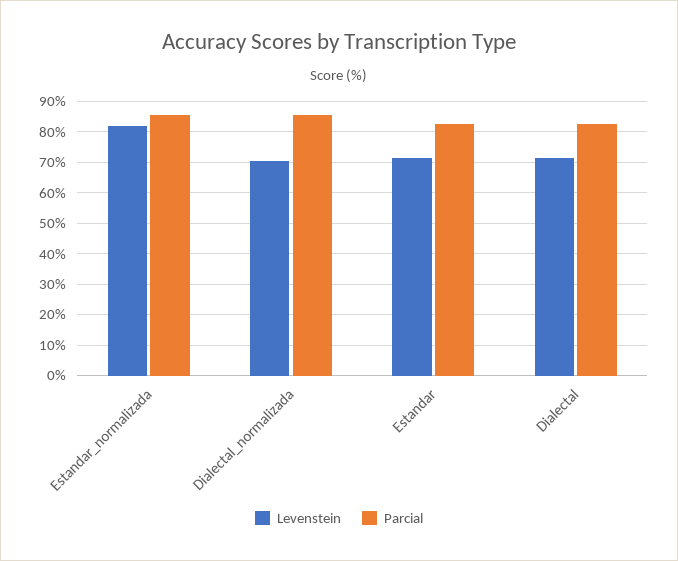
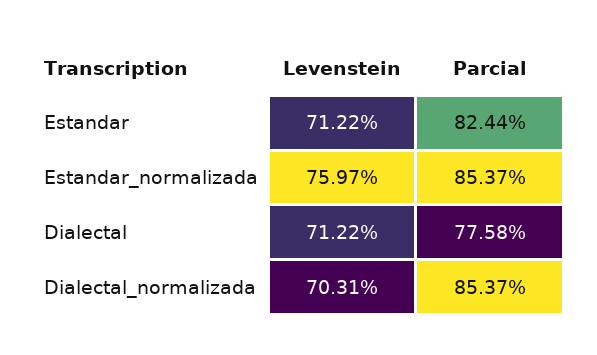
Levenstein, Estandar_normalizada: 82 -> 75.97
Parcial, Dialectal: 82 -> 77.58

